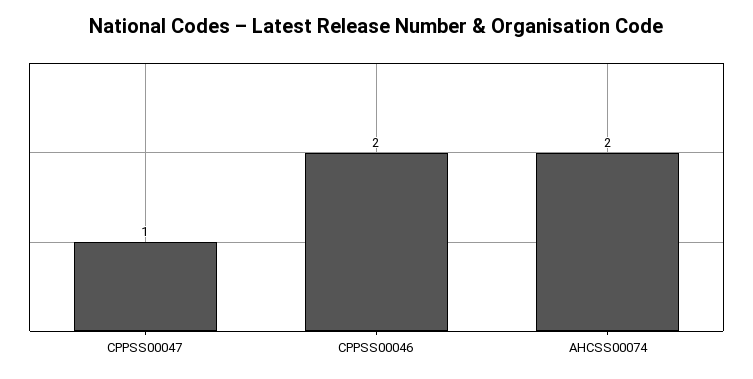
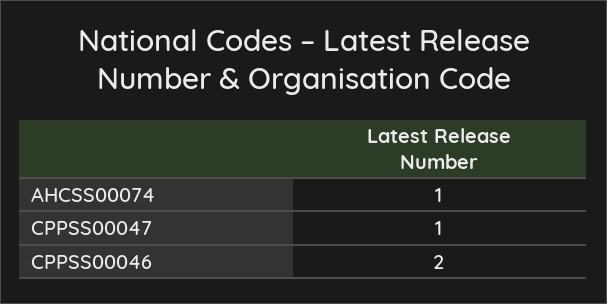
AHCSS00074: 2 -> 1

